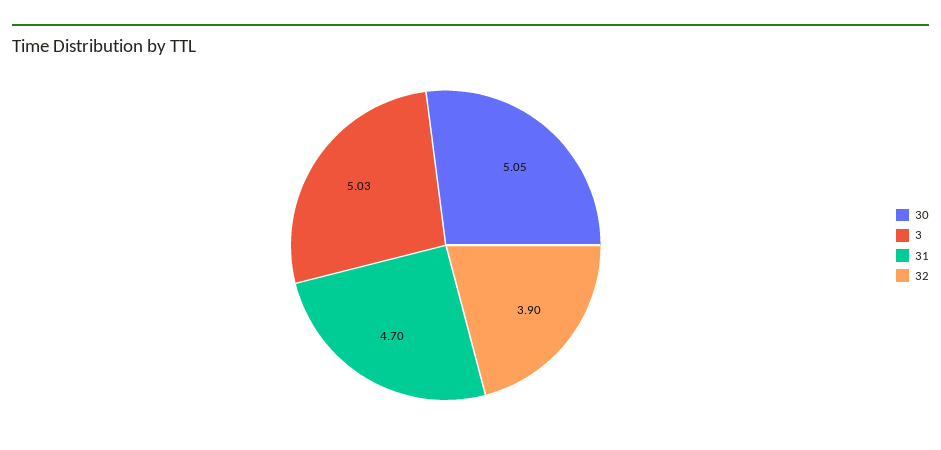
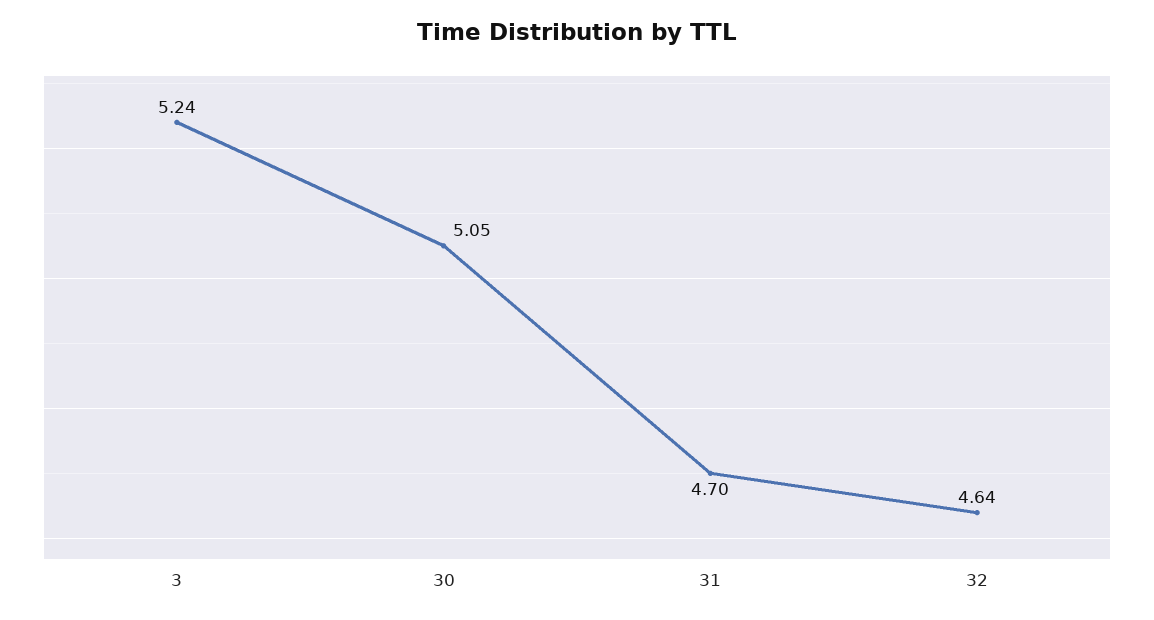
3: 5.03 -> 5.24
32: 3.9 -> 4.64

